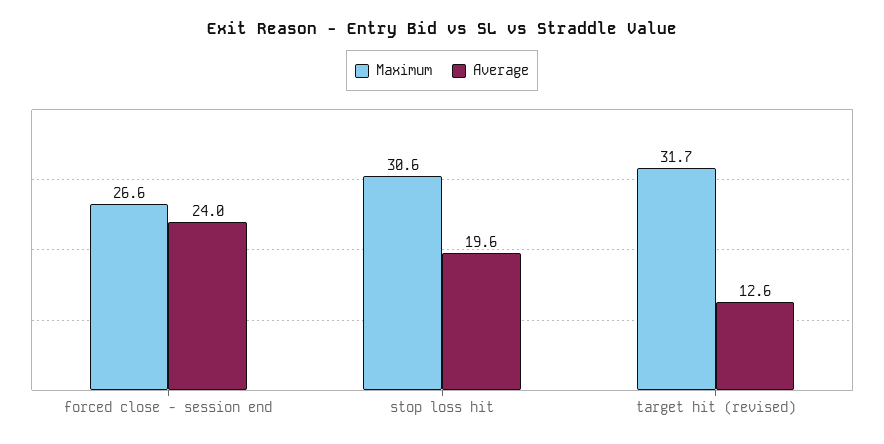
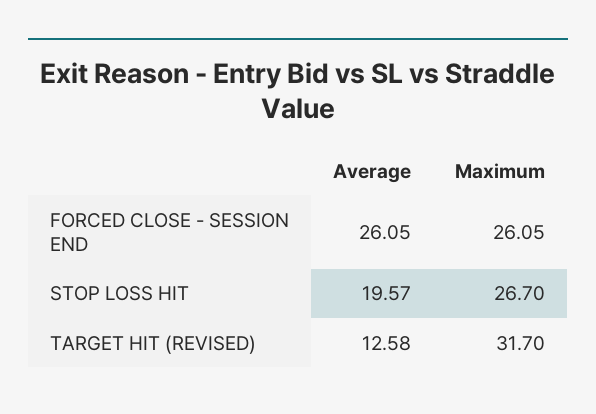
Maximum, forced close - session end: 26.6 -> 26.05
Average, forced close - session end: 24 -> 26.05
Maximum, stop loss hit: 30.6 -> 26.7

